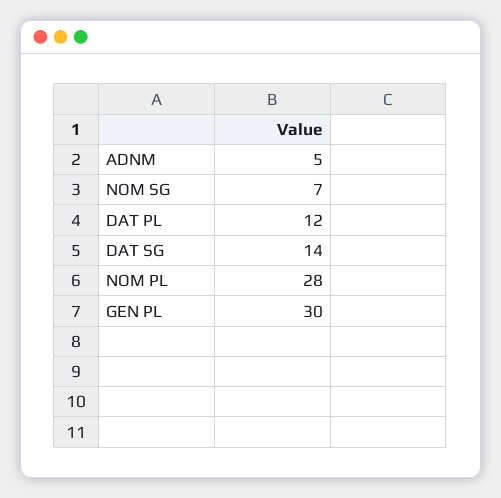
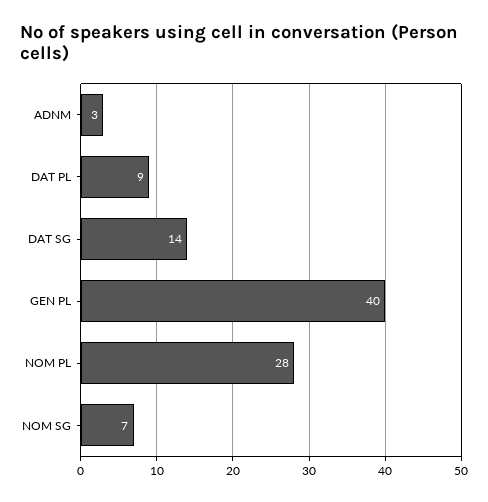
ADNM: 5 -> 3
DAT PL: 12 -> 9
GEN PL: 30 -> 40

